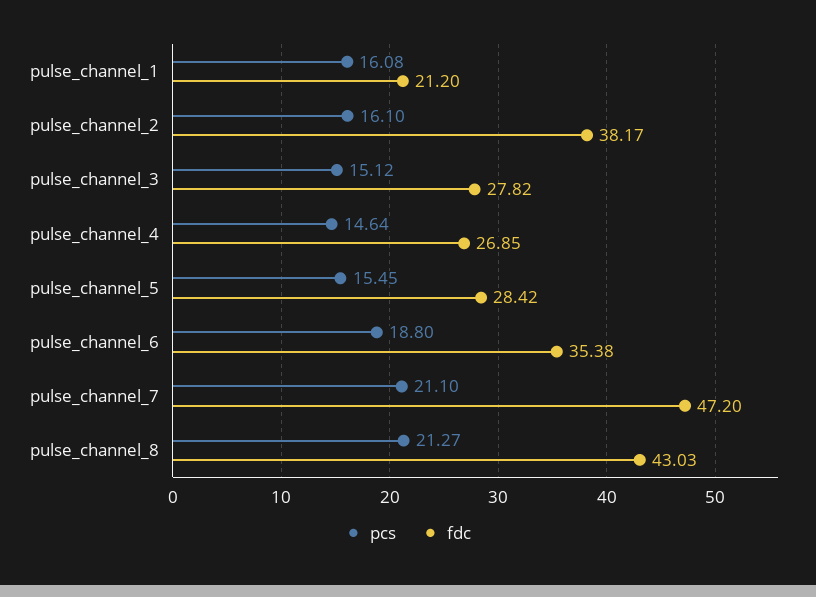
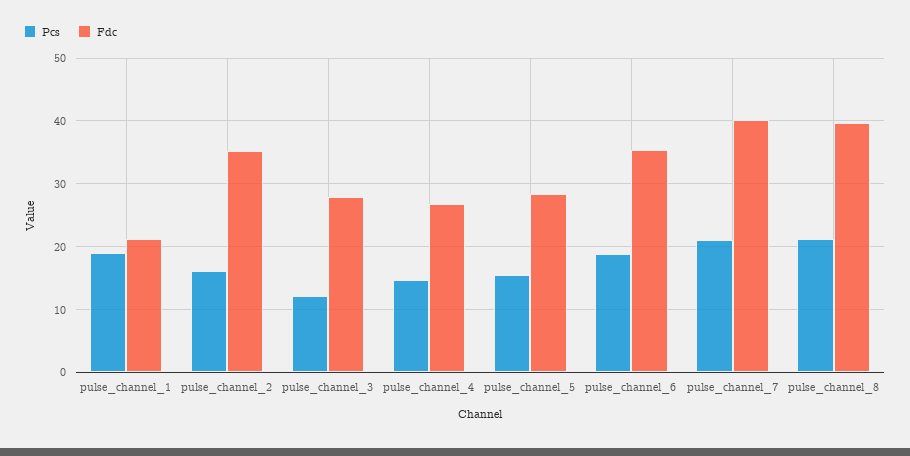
pcs, pulse_channel_1: 16.08 -> 19
fdc, pulse_channel_2: 38.17 -> 35
pcs, pulse_channel_3: 15.12 -> 12
fdc, pulse_channel_7: 47.2 -> 40
fdc, pulse_channel_8: 43.03 -> 40

